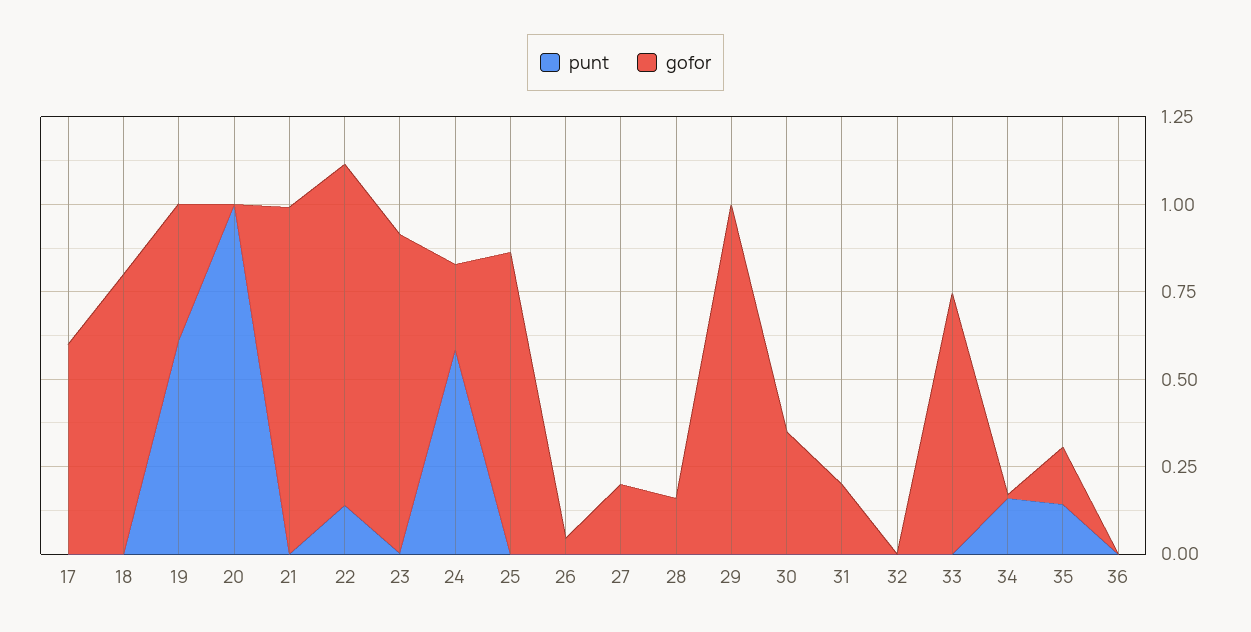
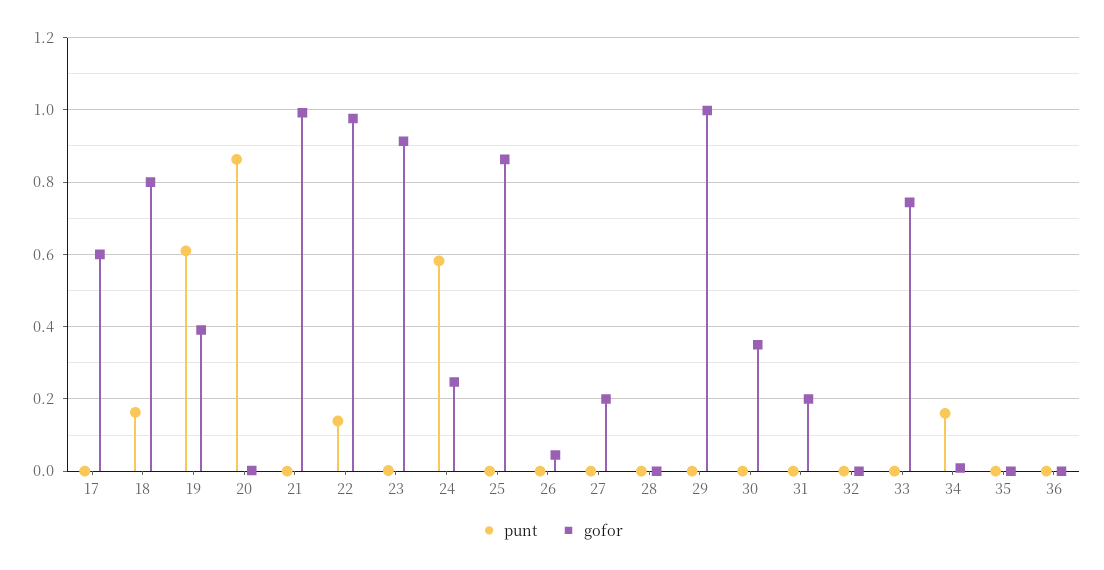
punt, 18: 0 -> 0.16
punt, 20: 1 -> 0.86
gofor, 28: 0.15 -> 0
punt, 35: 0.15 -> 0
gofor, 35: 0.15 -> 0

